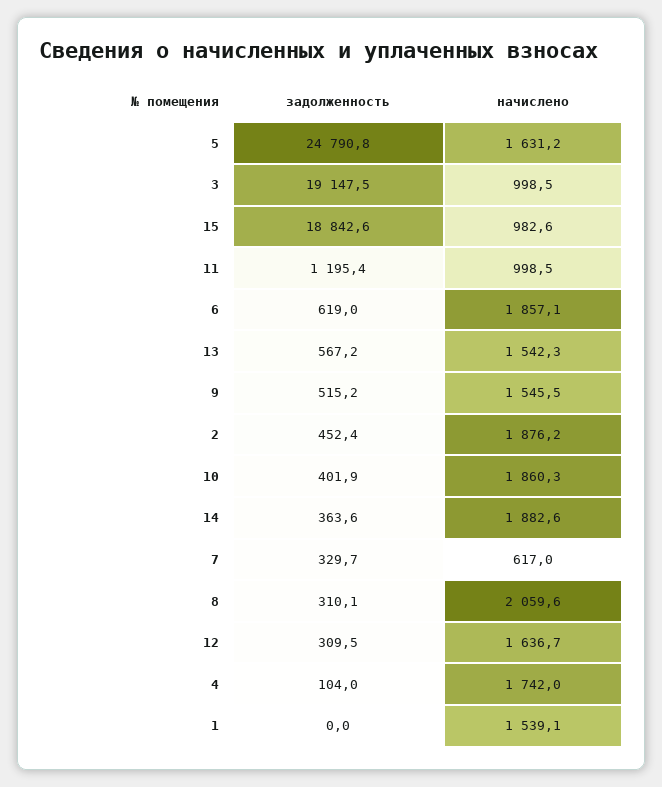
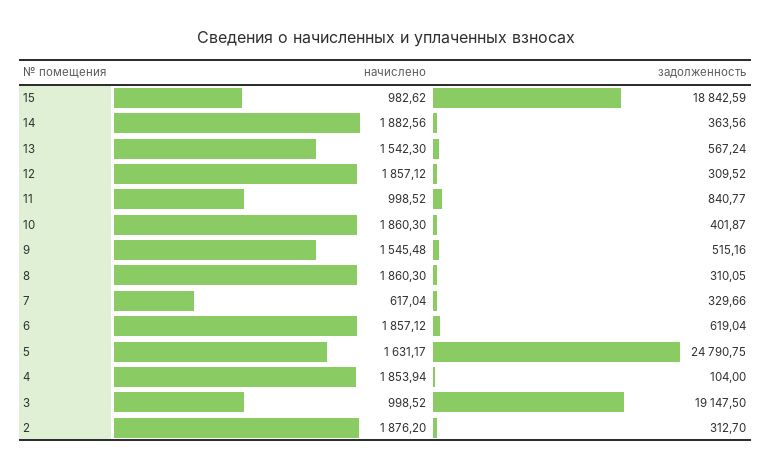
задолженность, 11: 1195.4 -> 840.77
задолженность, 2: 452.4 -> 312.7
начислено, 8: 2059.6 -> 1860.3
начислено, 12: 1636.7 -> 1857.12
начислено, 4: 1742 -> 1853.94
задолженность, 1: 0 -> none
начислено, 1: 1539.1 -> none

